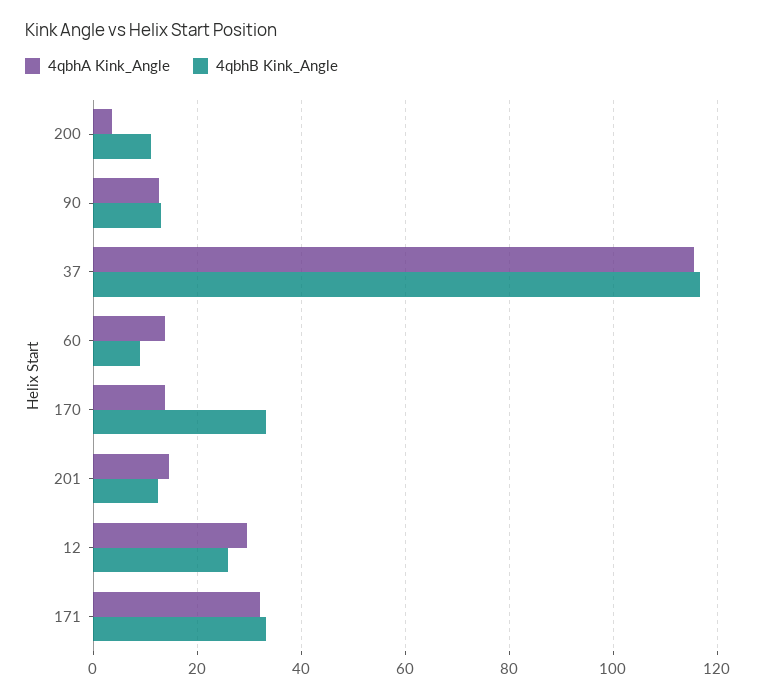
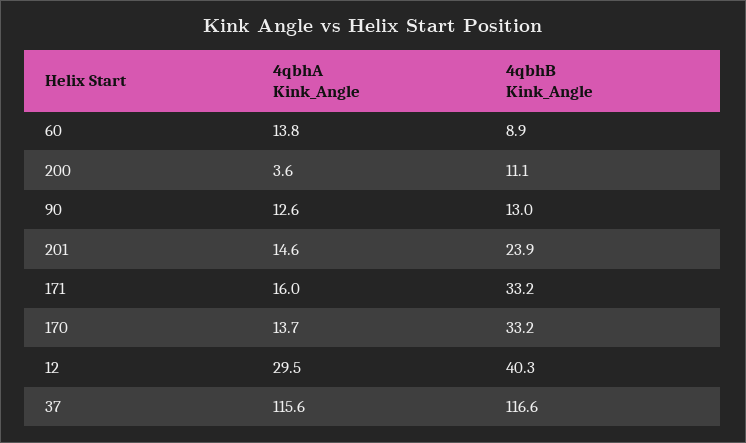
4qbhB Kink_Angle, 201: 12 -> 23.9
4qbhB Kink_Angle, 12: 26 -> 40.3
4qbhA Kink_Angle, 171: 32 -> 16

